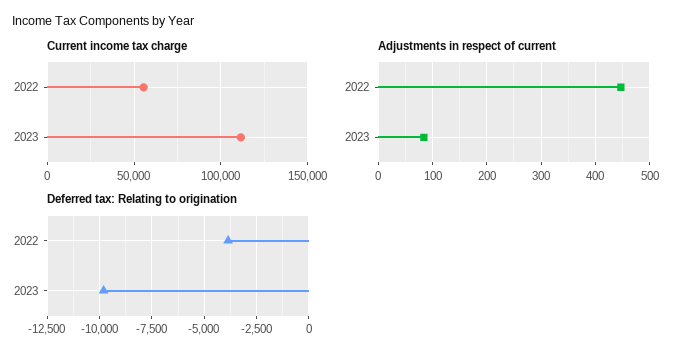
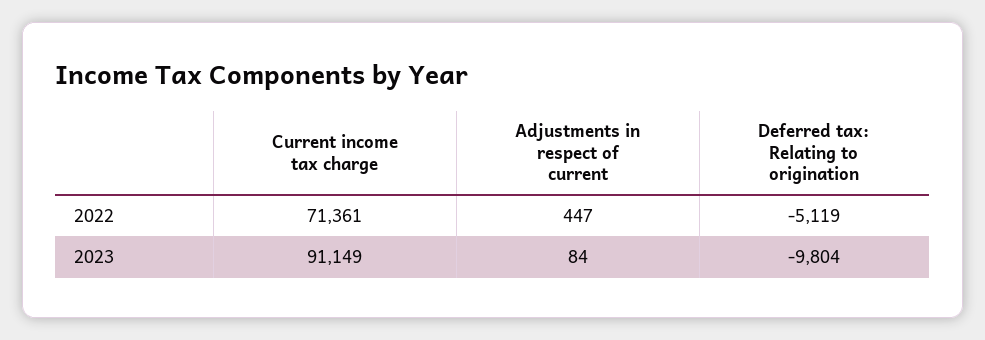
Current income tax charge, 2022: 55000 -> 71361
Current income tax charge, 2023: 110000 -> 91149
Deferred tax: Relating to origination, 2022: -4000 -> -5119

